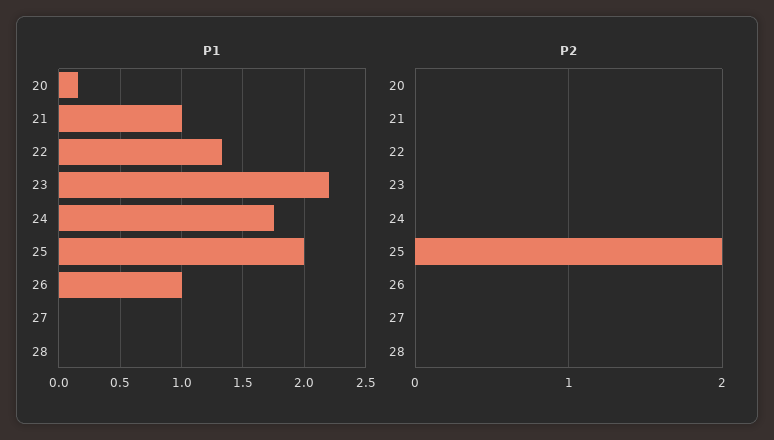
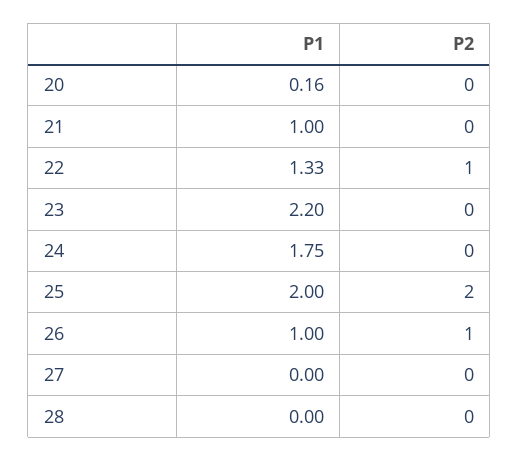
P2, 22: 0 -> 1
P2, 26: 0 -> 1

